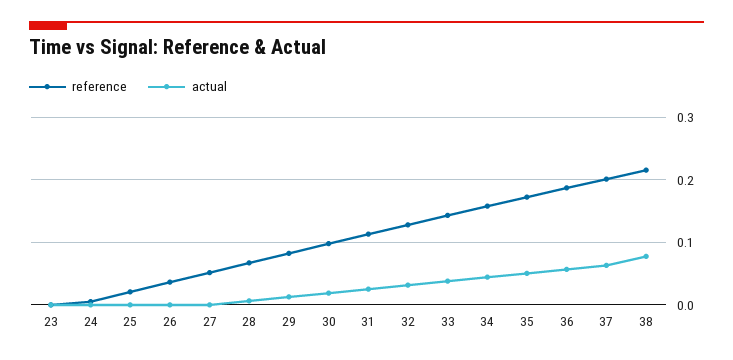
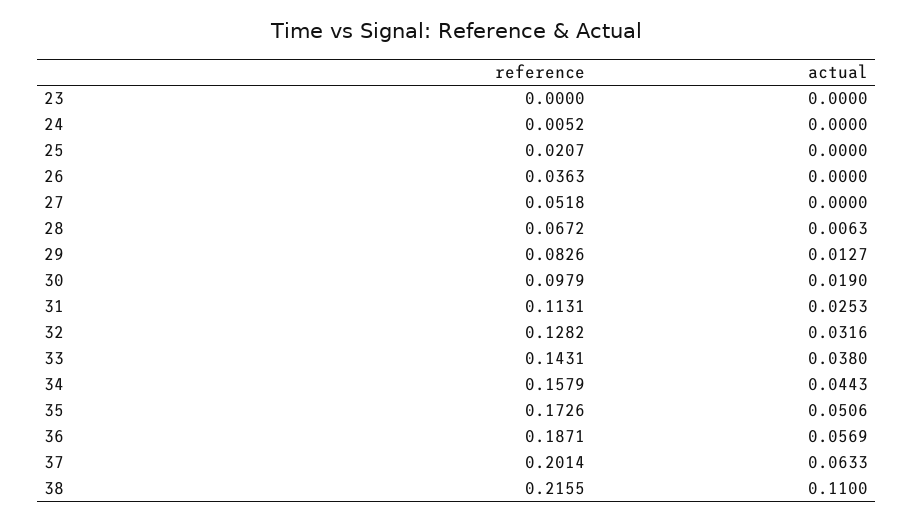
actual, 38: 0.08 -> 0.11

